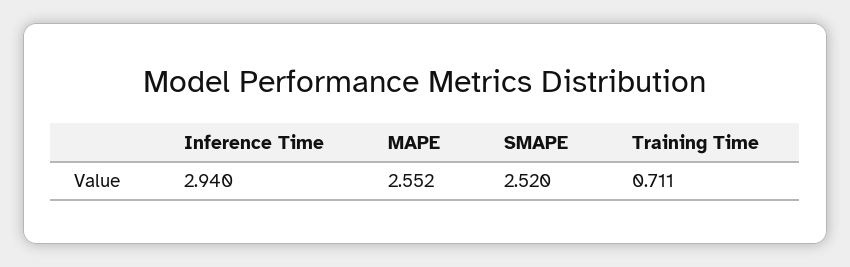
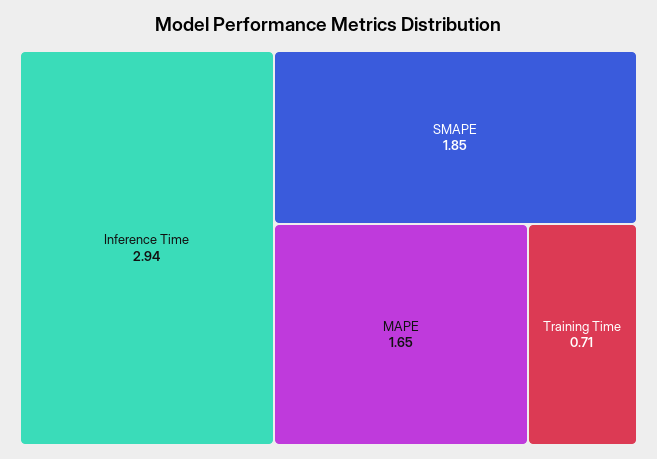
MAPE: 2.552 -> 1.65
SMAPE: 2.52 -> 1.85

